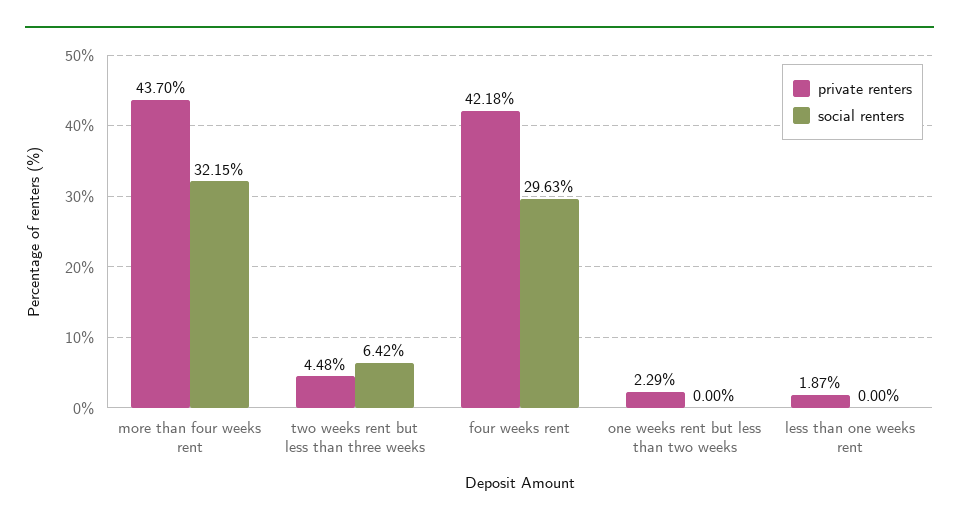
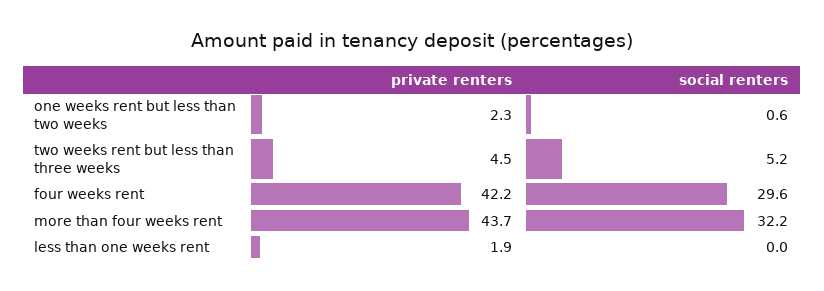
social renters, two weeks rent but less than three weeks: 6.42 -> 5.2
social renters, one weeks rent but less than two weeks: 0 -> 0.6

